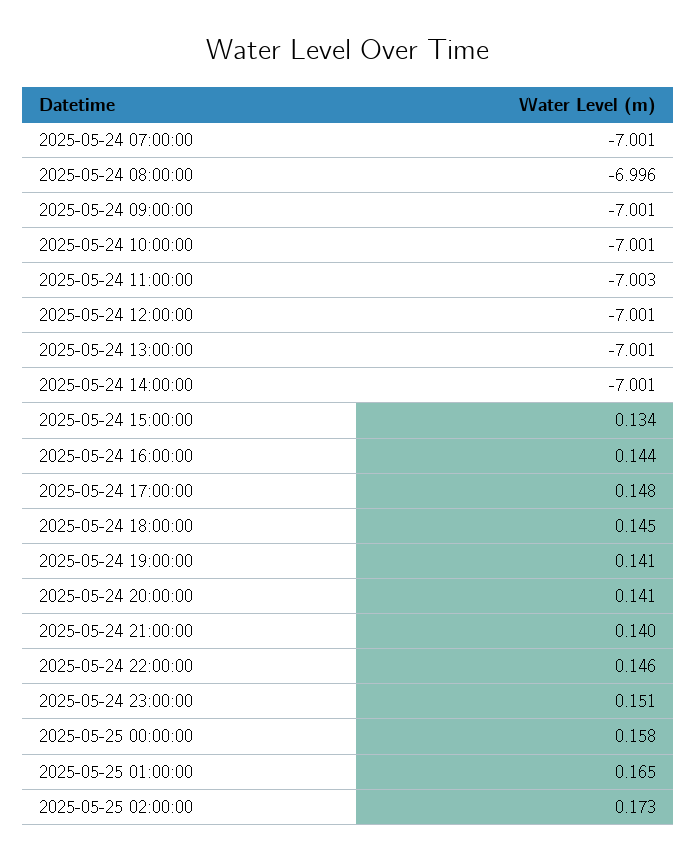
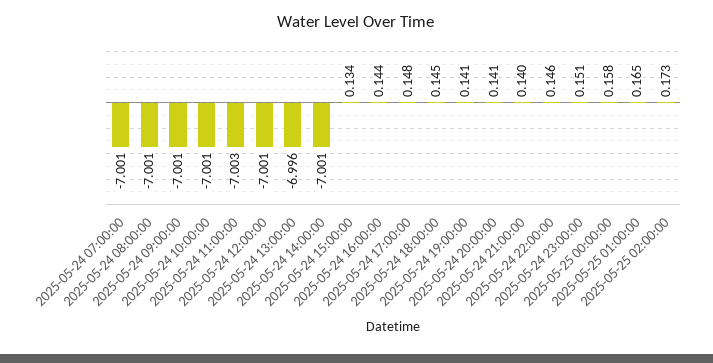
2025-05-24 08:00:00: -6.996 -> -7.001
2025-05-24 13:00:00: -7.001 -> -6.996

